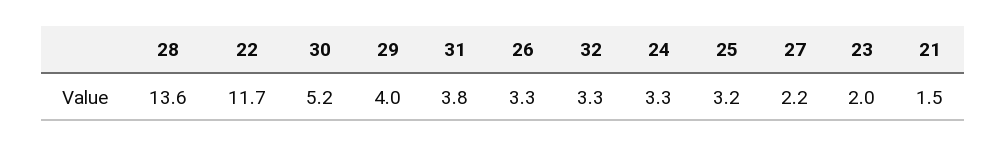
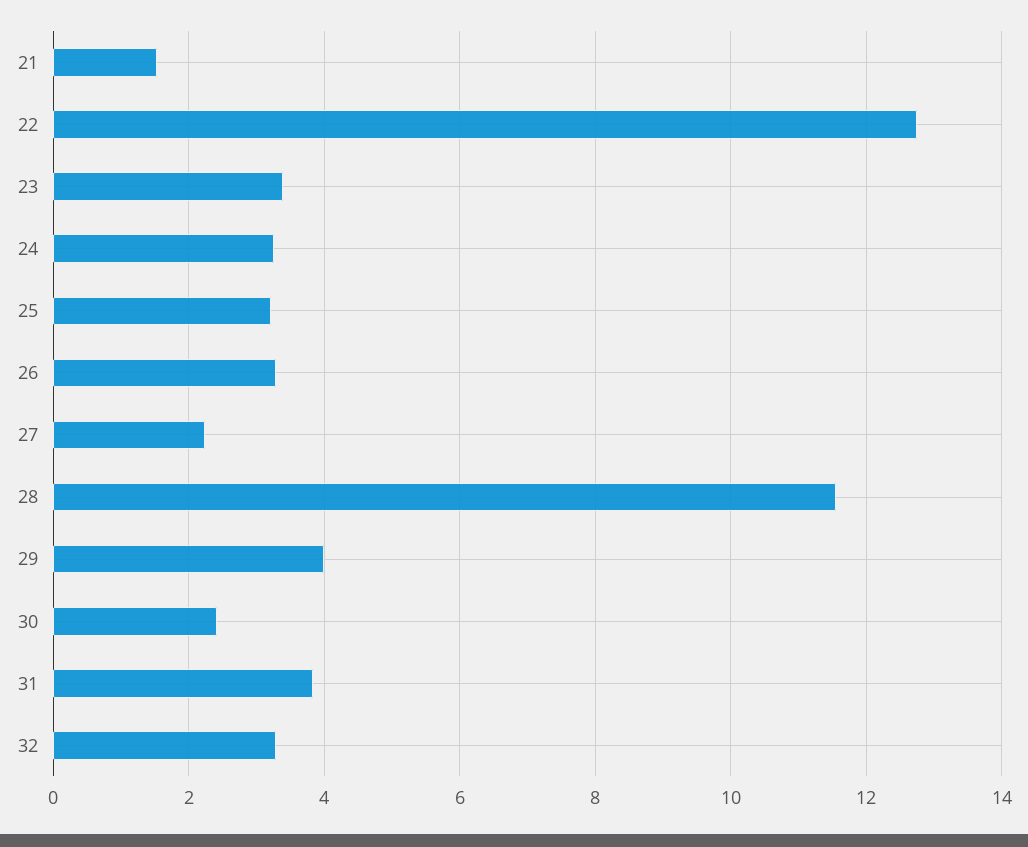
28: 13.6 -> 11.6
22: 11.7 -> 12.8
30: 5.2 -> 2.4
23: 2 -> 3.4

